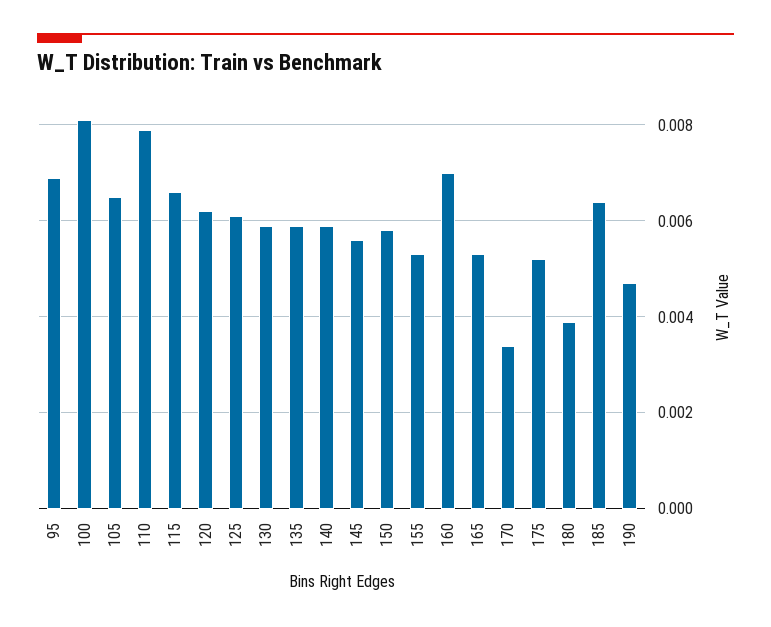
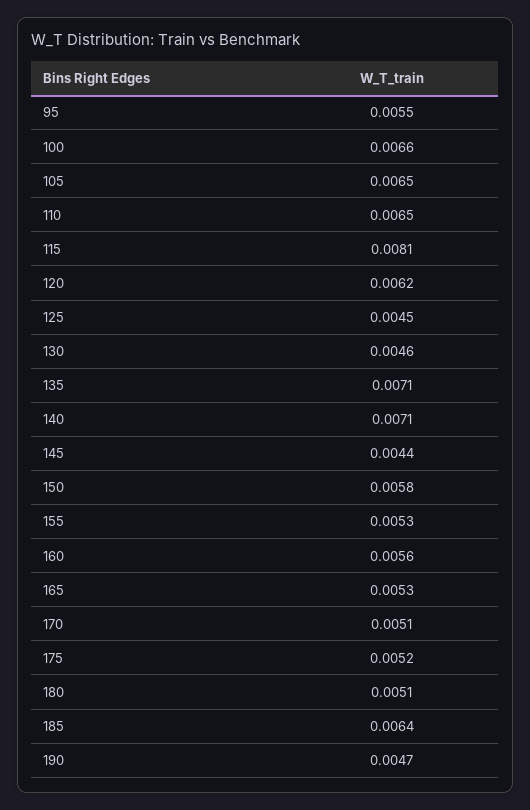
95: 0.007 -> 0.0055
100: 0.008 -> 0.0066
110: 0.008 -> 0.0065
115: 0.0065 -> 0.0081
125: 0.006 -> 0.0045
130: 0.006 -> 0.0046
135: 0.006 -> 0.0071
140: 0.006 -> 0.0071
145: 0.0055 -> 0.0044
160: 0.007 -> 0.0056
170: 0.0035 -> 0.0051
180: 0.004 -> 0.0051

